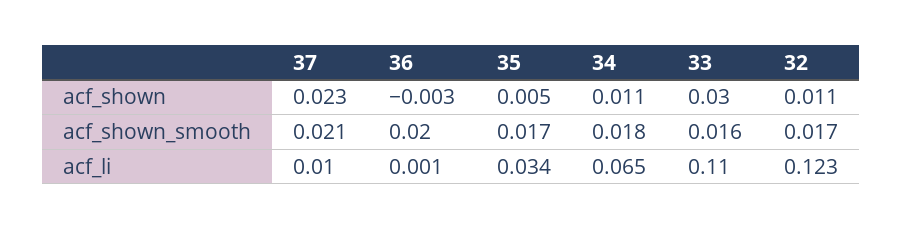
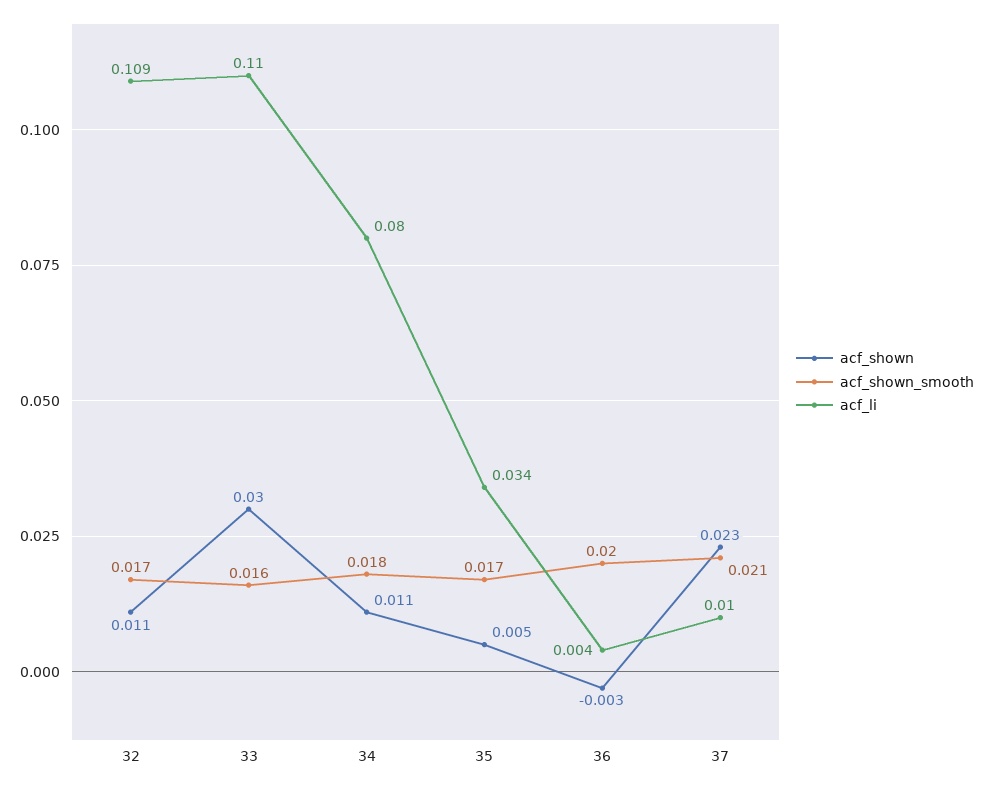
acf_li, 36: 0.001 -> 0.004
acf_li, 34: 0.065 -> 0.08
acf_li, 32: 0.123 -> 0.109

